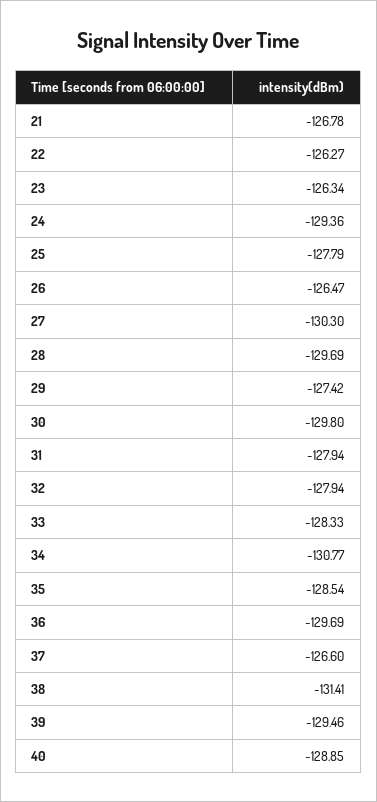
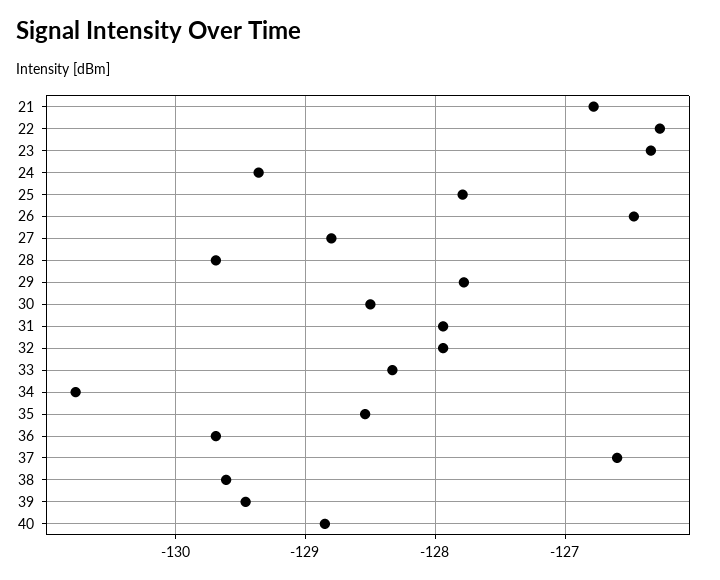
27: -130.3 -> -128.8
29: -127.42 -> -127.8
30: -129.8 -> -128.5
38: -131.41 -> -129.6

